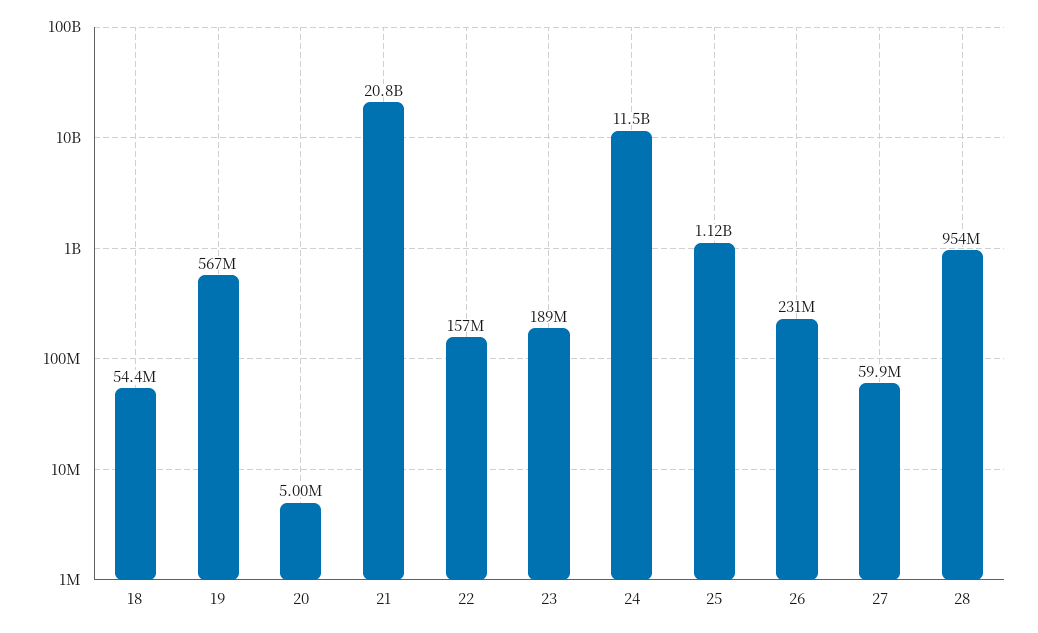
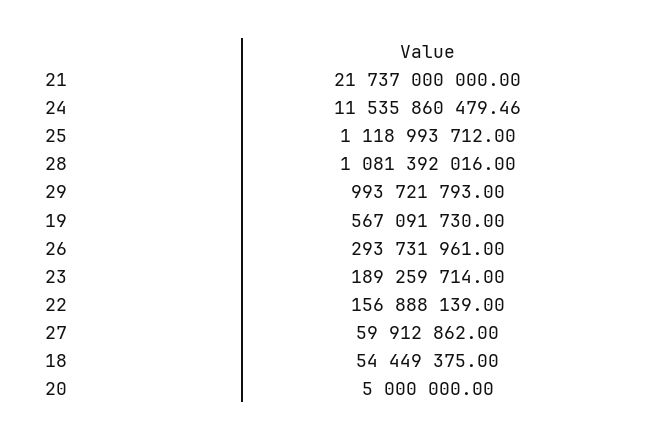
21: 20800000000 -> 21737000000
26: 231000000 -> 293731961
28: 954000000 -> 1081392016
29: none -> 993721793

